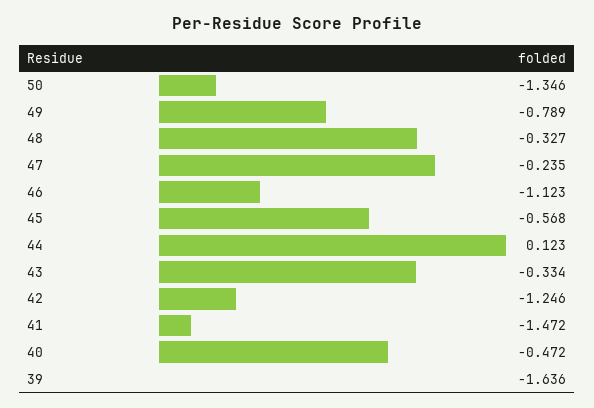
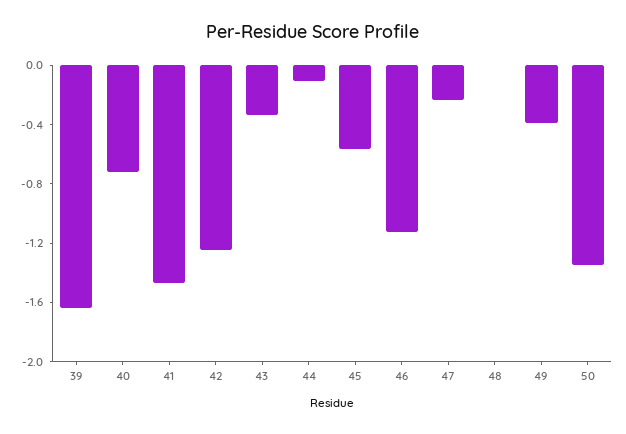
49: -0.789 -> -0.4
48: -0.327 -> 0
44: 0.123 -> -0.1
40: -0.472 -> -0.7

